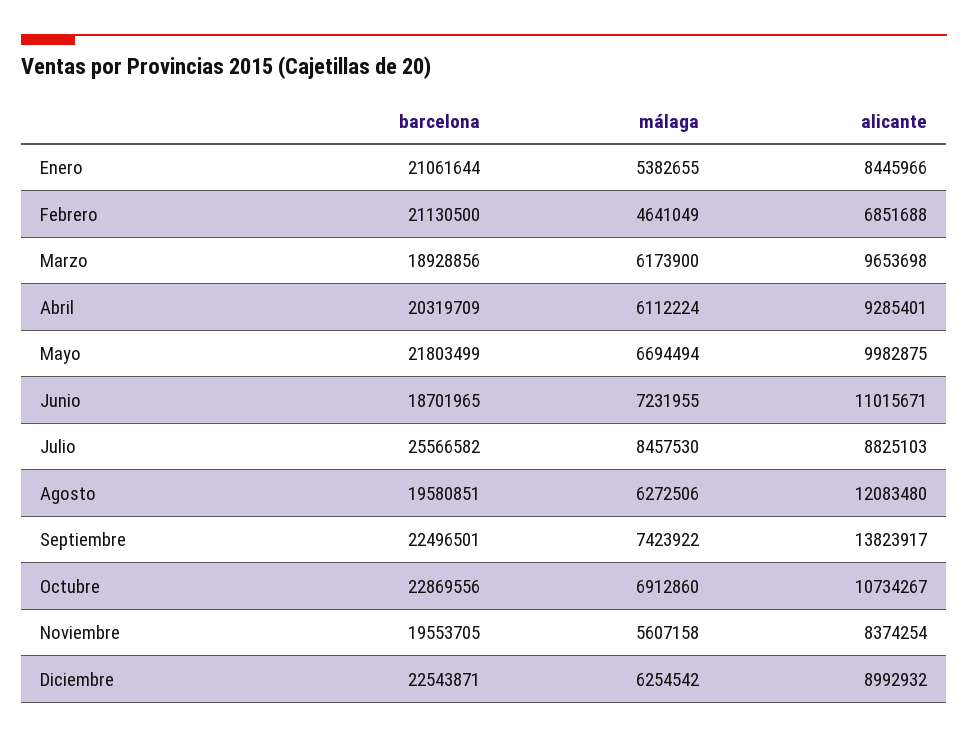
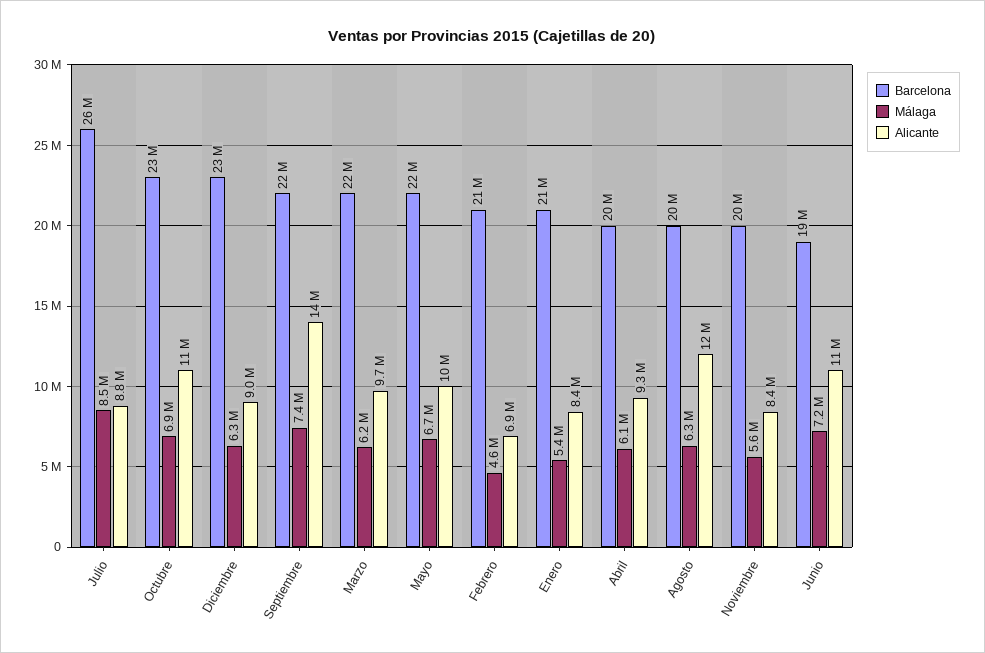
barcelona, Marzo: 18928856 -> 22000000

